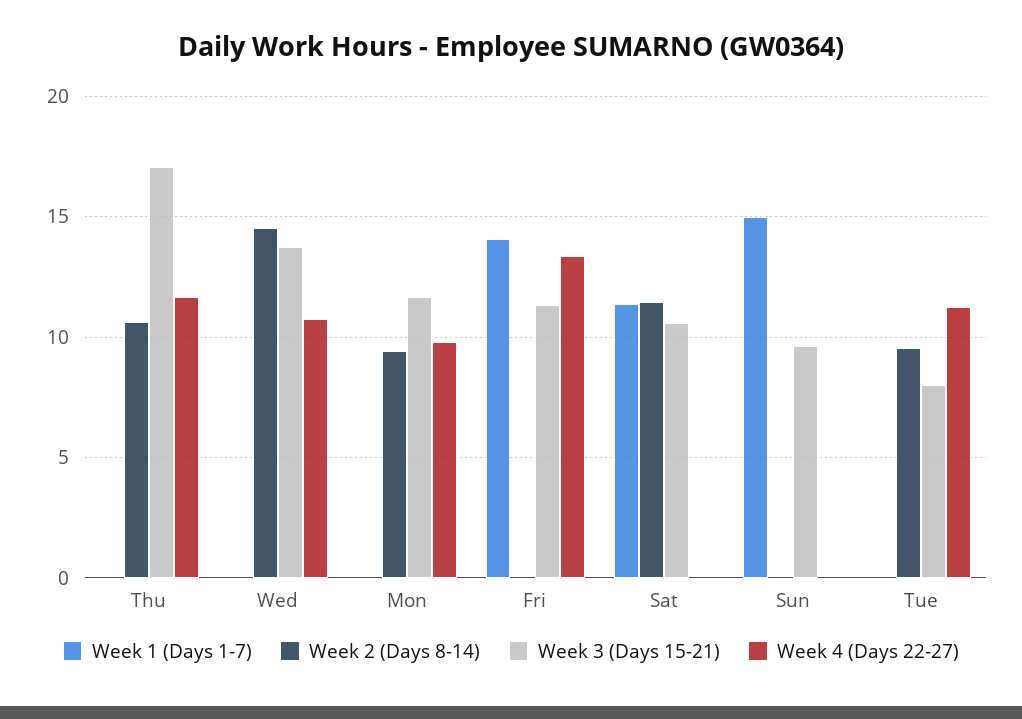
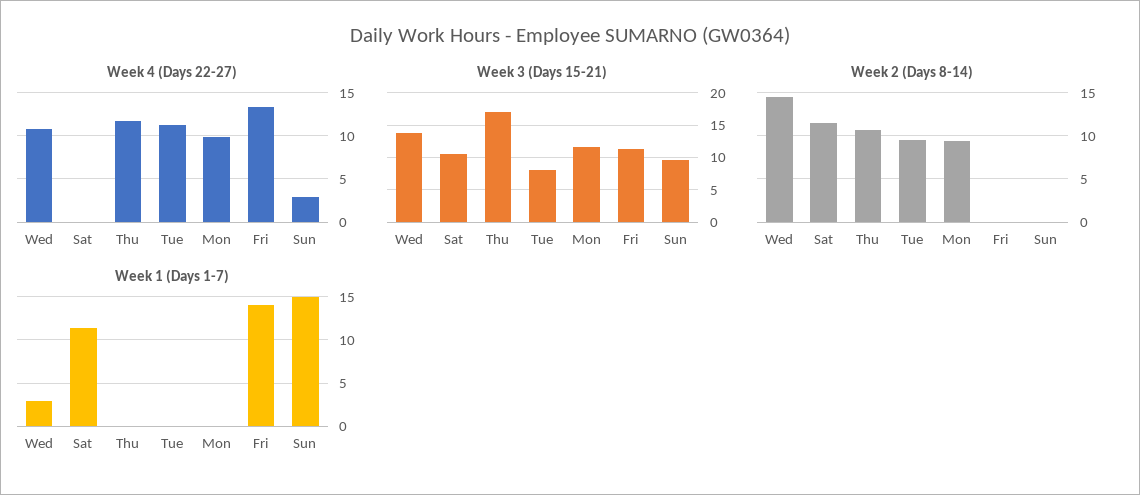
Week 1 (Days 1-7), Wed: 0 -> 3
Week 4 (Days 22-27), Sun: 0 -> 3

